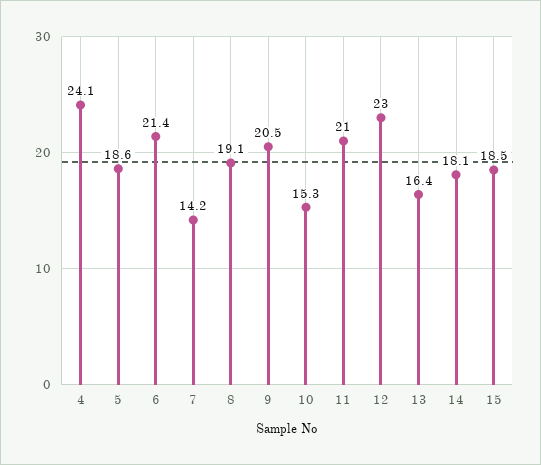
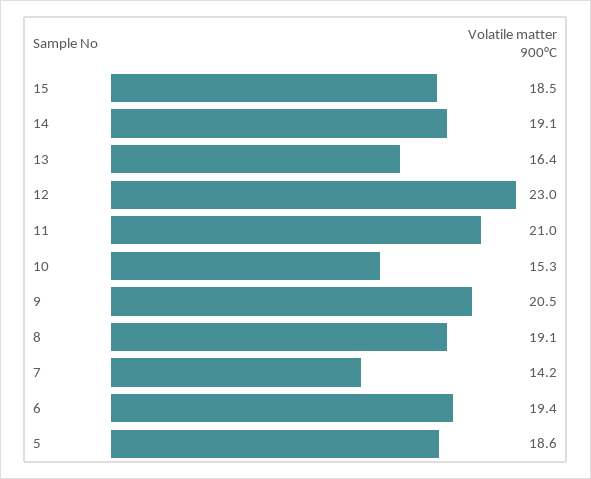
4: 24.1 -> none
6: 21.4 -> 19.4
14: 18.1 -> 19.1

